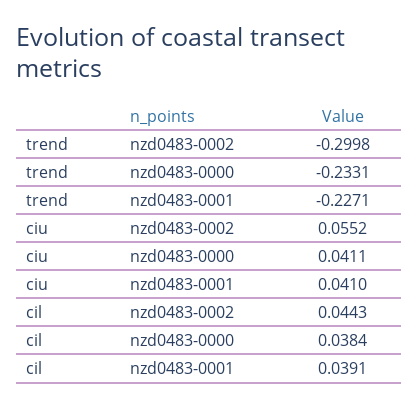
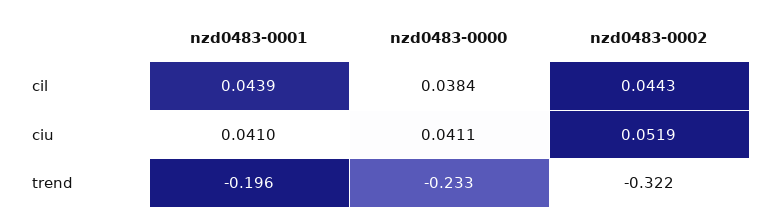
trend, nzd0483-0002: -0.2998 -> -0.322
trend, nzd0483-0001: -0.2271 -> -0.196
ciu, nzd0483-0002: 0.0552 -> 0.0519
cil, nzd0483-0001: 0.0391 -> 0.0439

